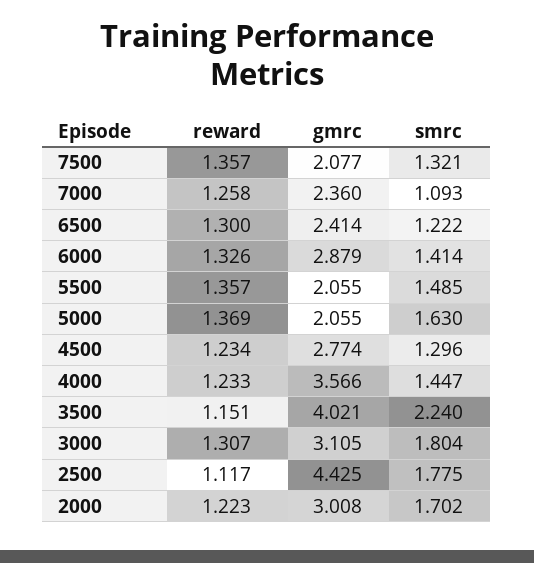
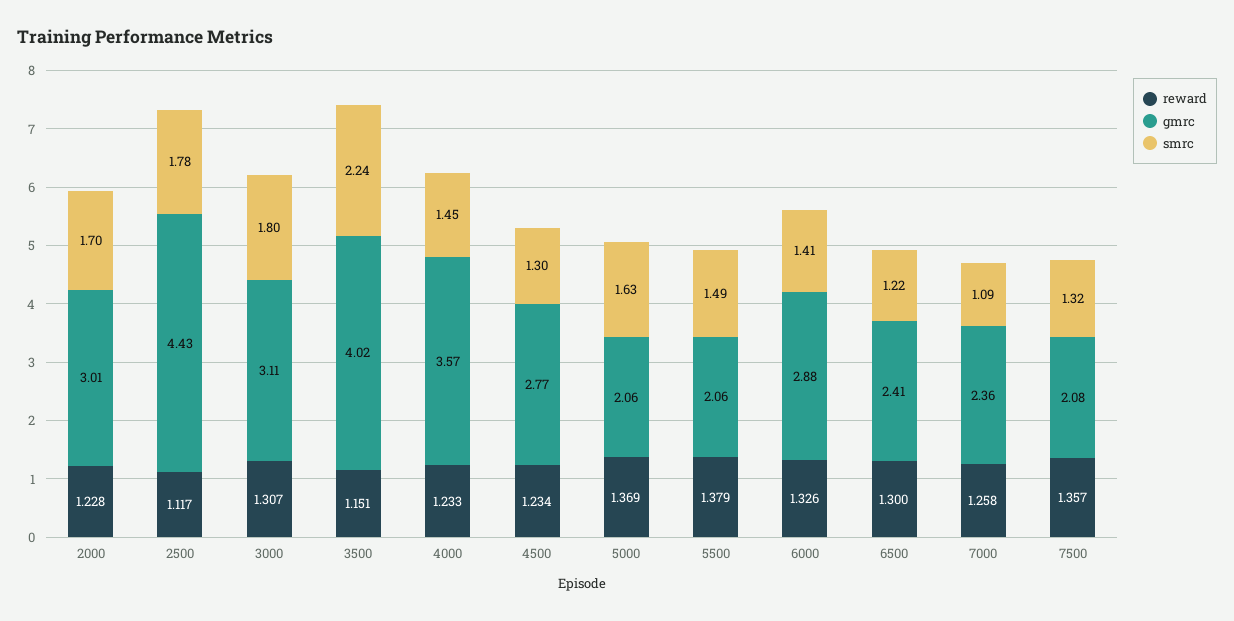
reward, 5500: 1.357 -> 1.379
reward, 2000: 1.223 -> 1.228

